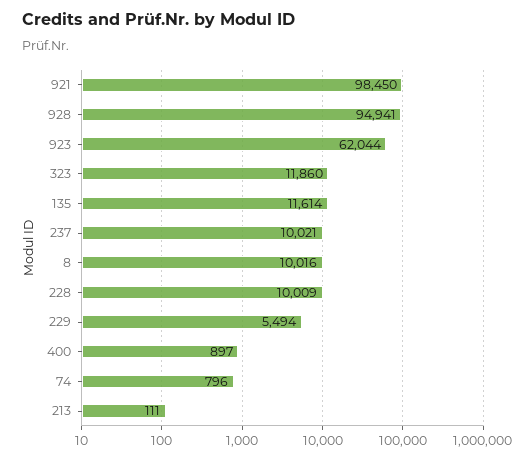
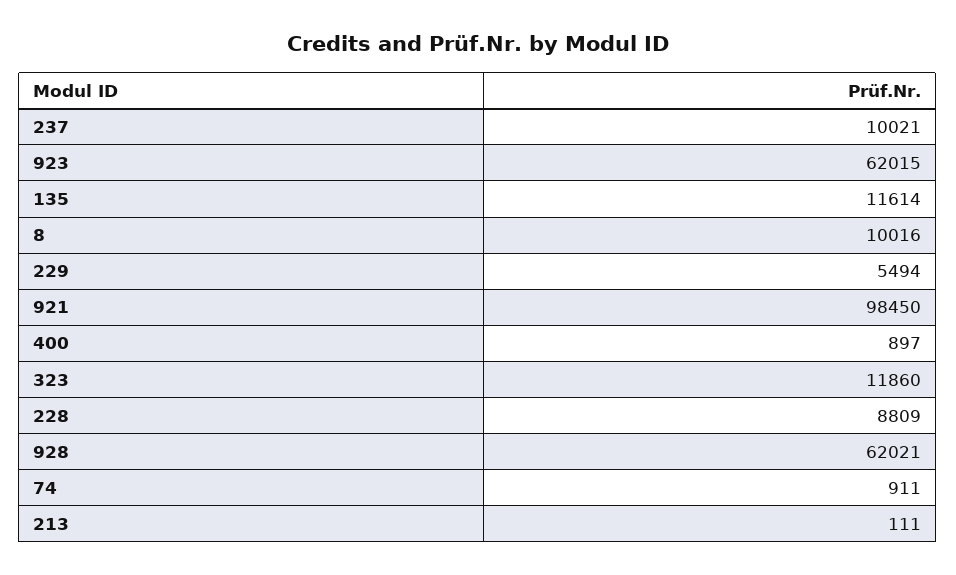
928: 94941 -> 62021
923: 62044 -> 62015
228: 10009 -> 8809
74: 796 -> 911

